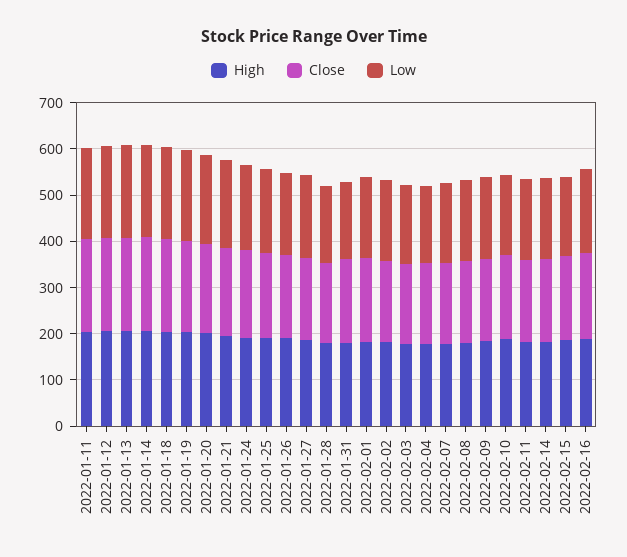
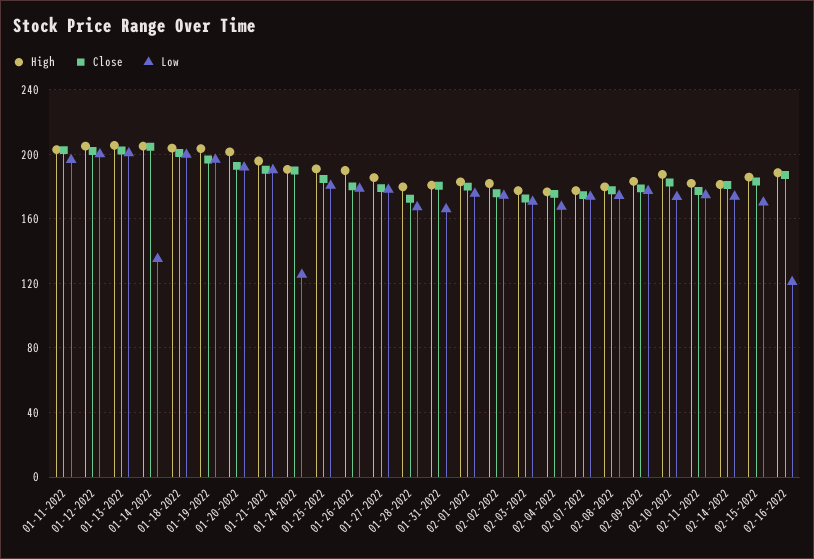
Low, 2022-01-14: 200 -> 135
Low, 2022-01-24: 180 -> 125
Low, 2022-02-16: 180 -> 120

